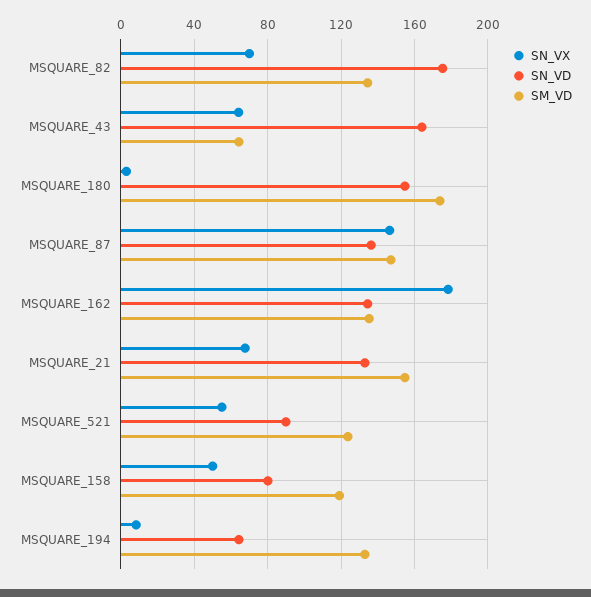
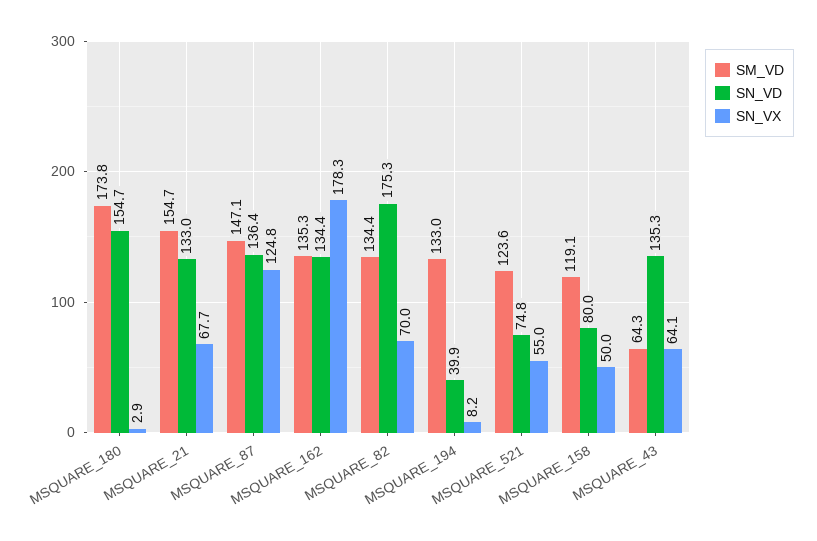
SN_VD, MSQUARE_43: 165 -> 135.3
SN_VX, MSQUARE_87: 145 -> 124.8
SN_VD, MSQUARE_521: 90 -> 74.8
SN_VD, MSQUARE_194: 65 -> 39.9

